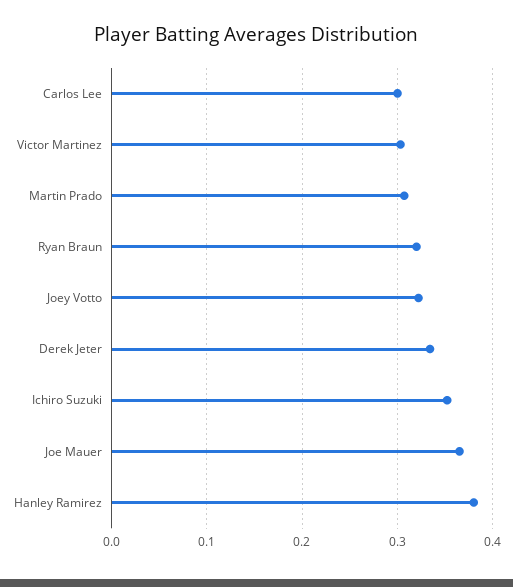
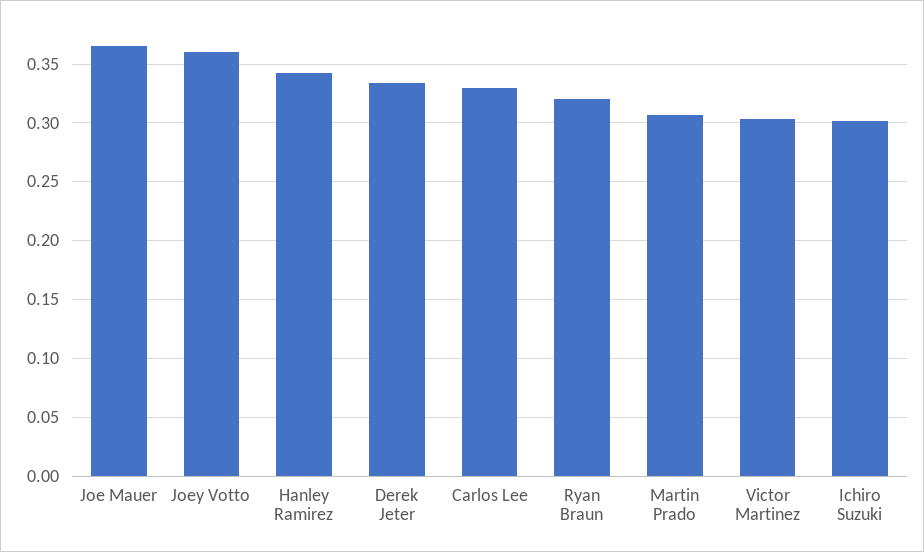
Carlos Lee: 0.3 -> 0.33
Joey Votto: 0.32 -> 0.36
Ichiro Suzuki: 0.35 -> 0.3
Hanley Ramirez: 0.38 -> 0.34

